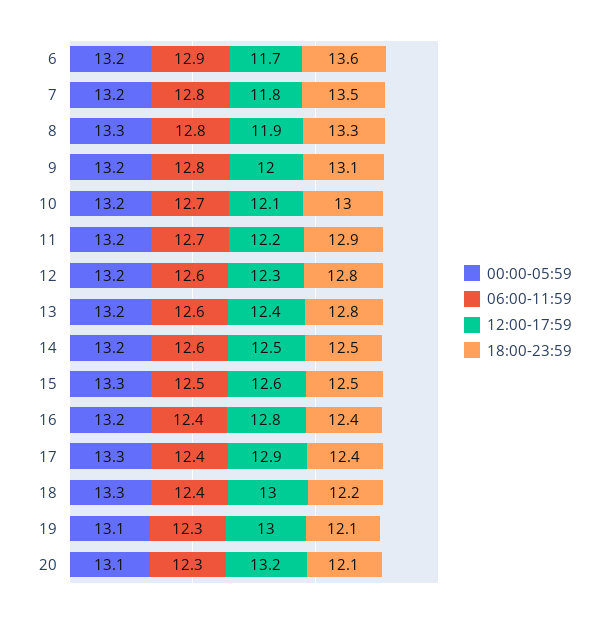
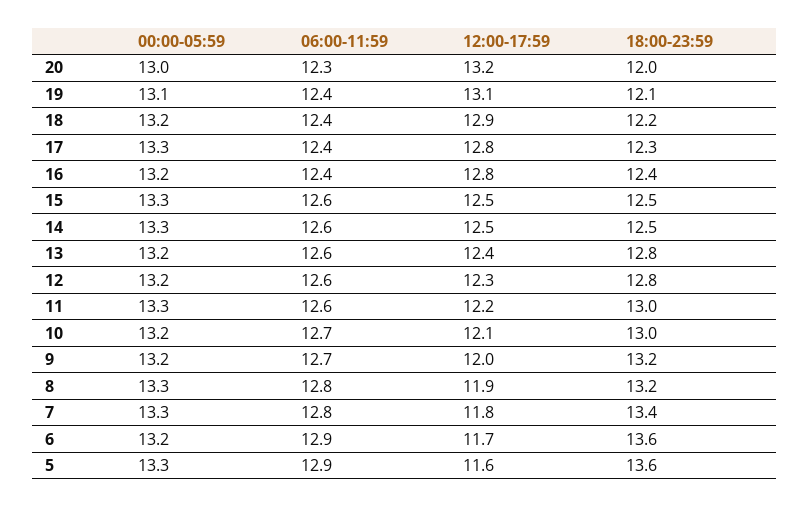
00:00-05:59, 7: 13.2 -> 13.3
18:00-23:59, 7: 13.5 -> 13.4
18:00-23:59, 8: 13.3 -> 13.2
06:00-11:59, 9: 12.8 -> 12.7
18:00-23:59, 9: 13.1 -> 13.2
00:00-05:59, 11: 13.2 -> 13.3
06:00-11:59, 11: 12.7 -> 12.6
18:00-23:59, 11: 12.9 -> 13
00:00-05:59, 14: 13.2 -> 13.3
06:00-11:59, 15: 12.5 -> 12.6
12:00-17:59, 15: 12.6 -> 12.5
12:00-17:59, 17: 12.9 -> 12.8
18:00-23:59, 17: 12.4 -> 12.3
00:00-05:59, 18: 13.3 -> 13.2
12:00-17:59, 18: 13 -> 12.9
06:00-11:59, 19: 12.3 -> 12.4
12:00-17:59, 19: 13 -> 13.1
00:00-05:59, 20: 13.1 -> 13
18:00-23:59, 20: 12.1 -> 12
00:00-05:59, 5: none -> 13.3
06:00-11:59, 5: none -> 12.9
12:00-17:59, 5: none -> 11.6
18:00-23:59, 5: none -> 13.6

